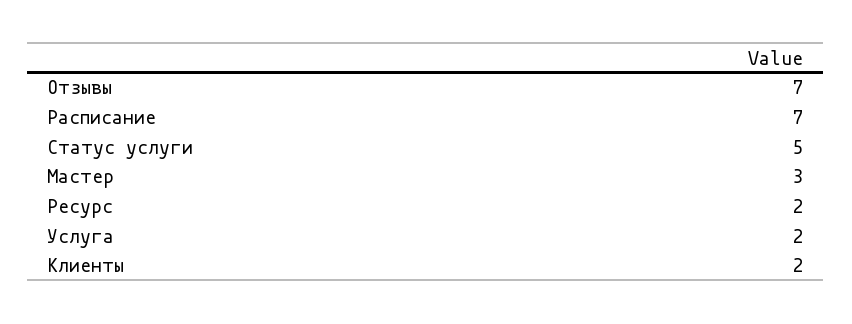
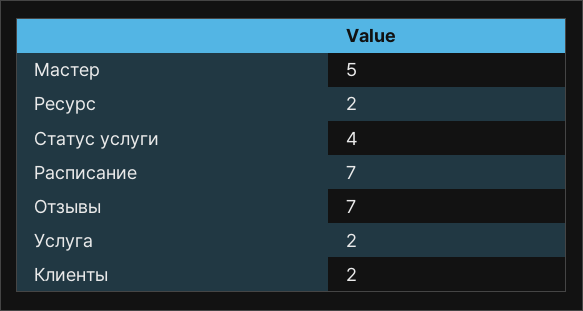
Статус услуги: 5 -> 4
Мастер: 3 -> 5

